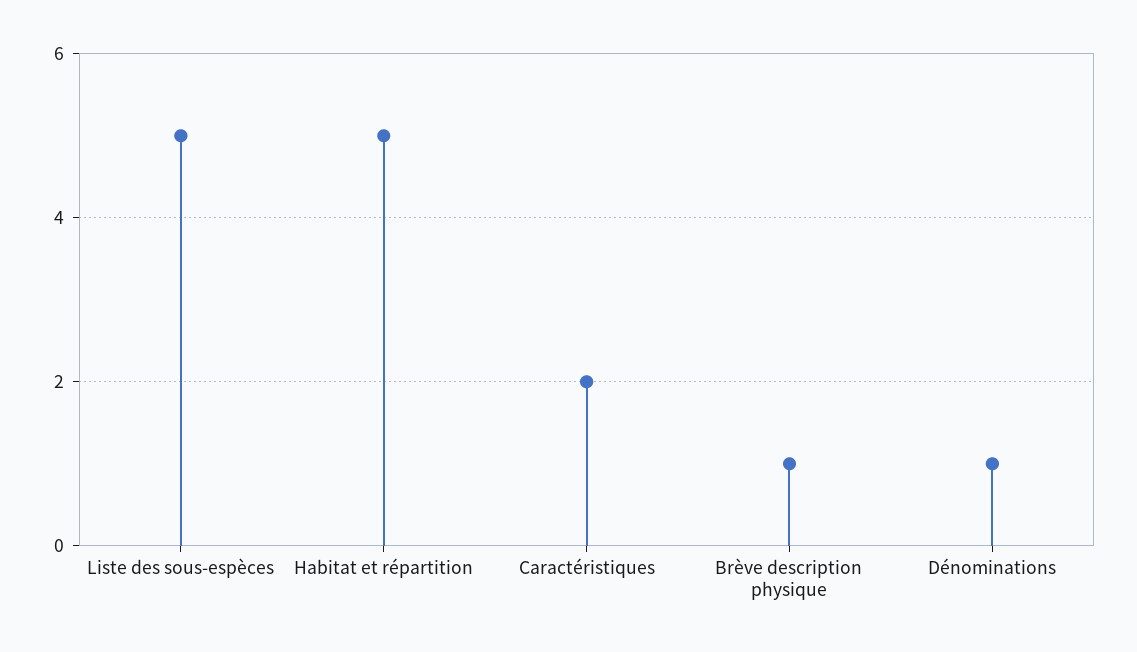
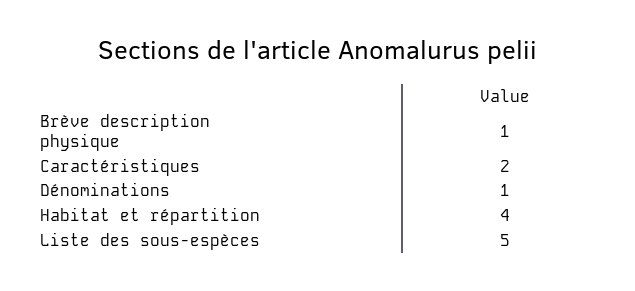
Habitat et répartition: 5 -> 4

